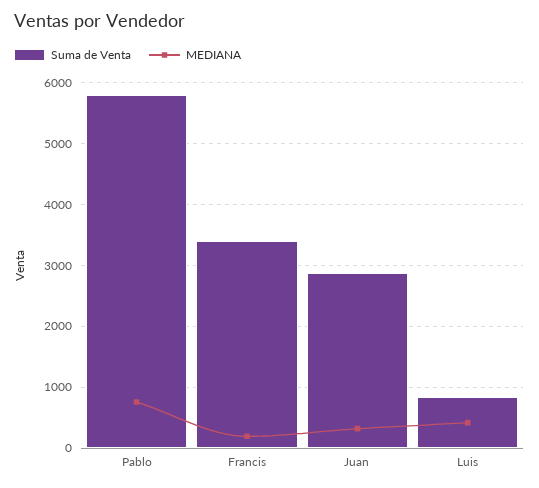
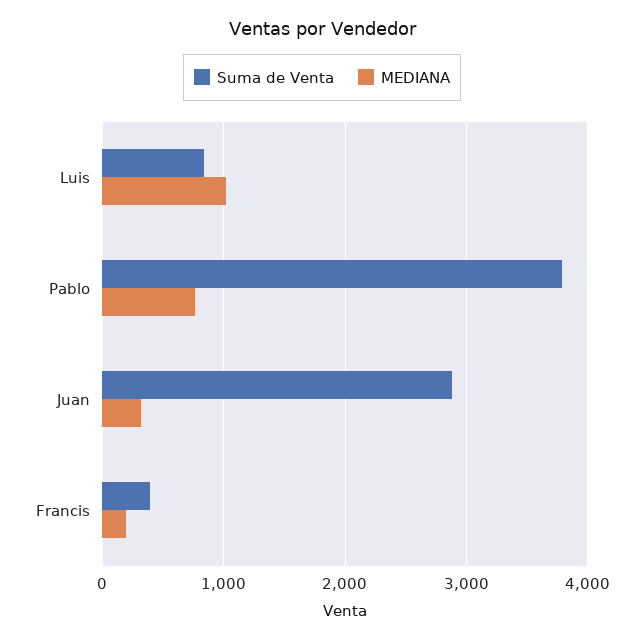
Suma de Venta, Pablo: 5800 -> 3800
Suma de Venta, Francis: 3400 -> 400
MEDIANA, Luis: 400 -> 1000

